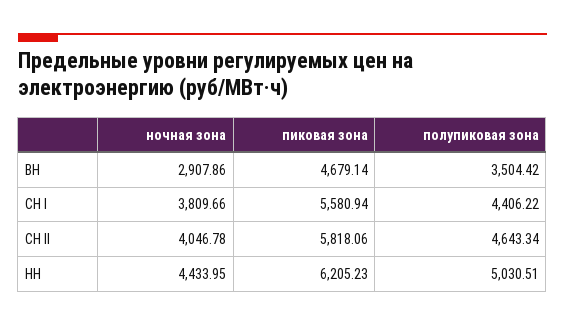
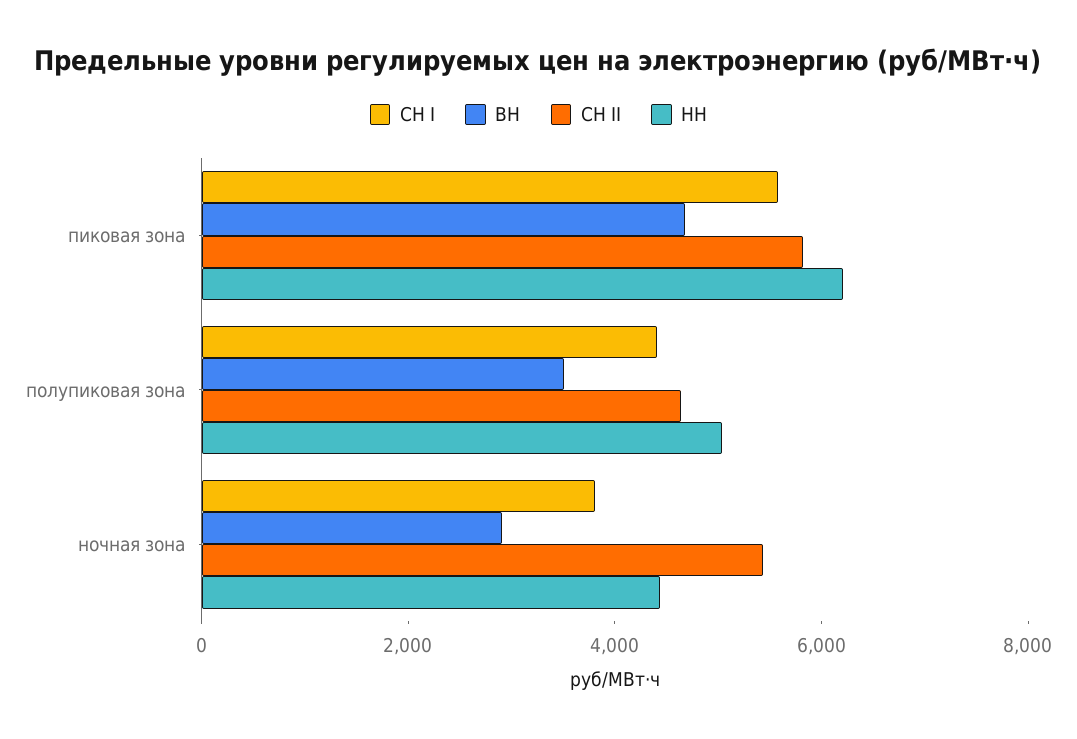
СН II, ночная зона: 4046.78 -> 5500

